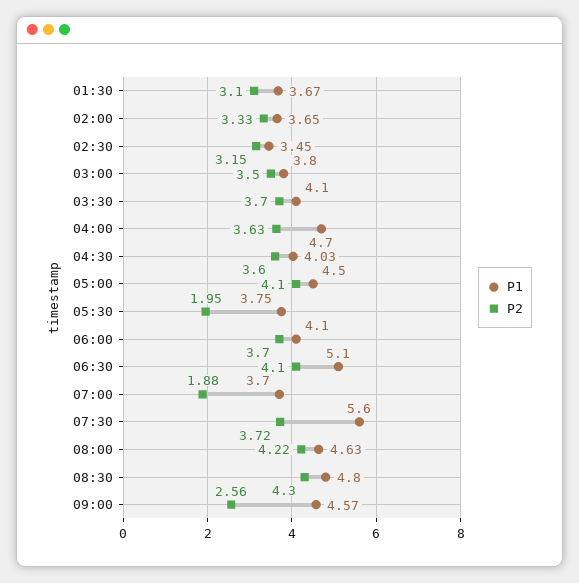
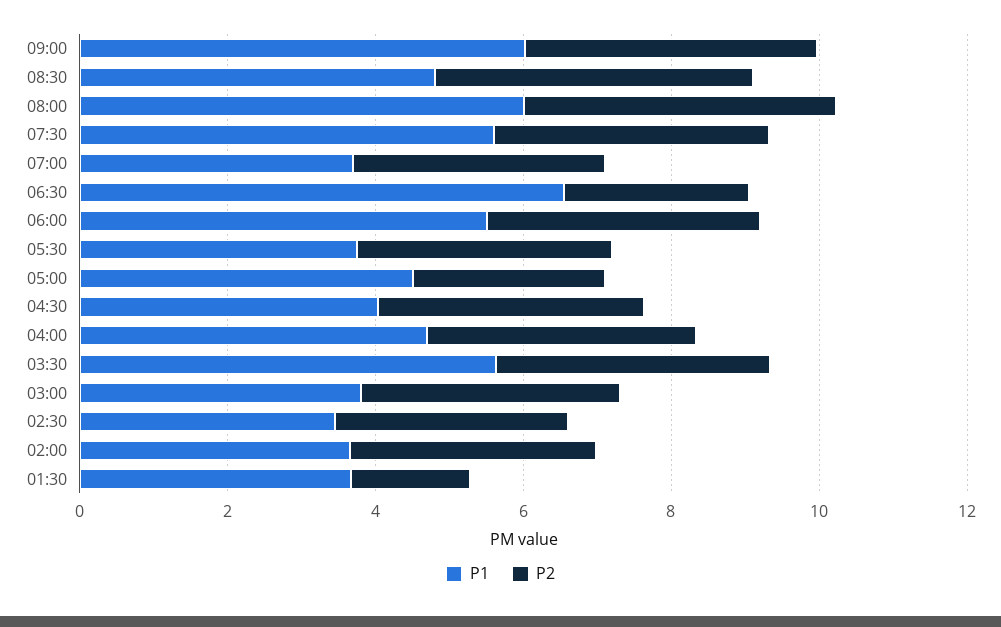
P2, 01:30: 3.1 -> 1.5
P1, 03:30: 4.1 -> 5.5
P2, 05:00: 4.1 -> 2.5
P2, 05:30: 1.95 -> 3.5
P1, 06:00: 4.1 -> 5.5
P1, 06:30: 5.1 -> 6.5
P2, 06:30: 4.1 -> 2.5
P2, 07:00: 1.88 -> 3.5
P1, 08:00: 4.63 -> 6
P1, 09:00: 4.57 -> 6
P2, 09:00: 2.56 -> 4

